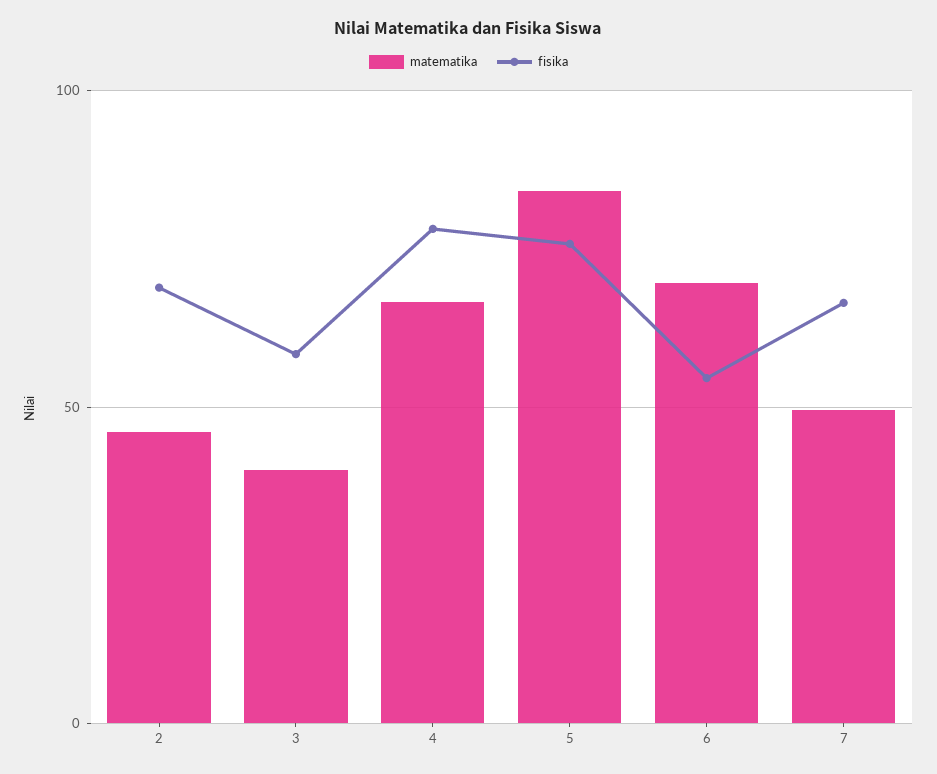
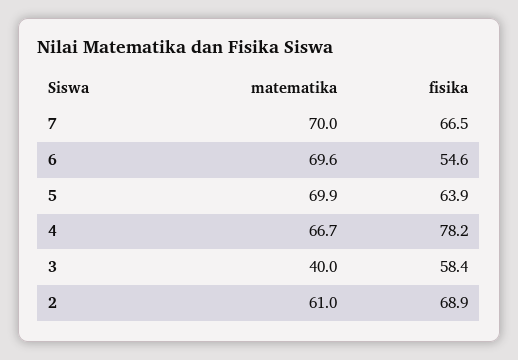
matematika, 2: 45 -> 61
matematika, 5: 85 -> 69.9
fisika, 5: 75 -> 63.9
matematika, 7: 50 -> 70

